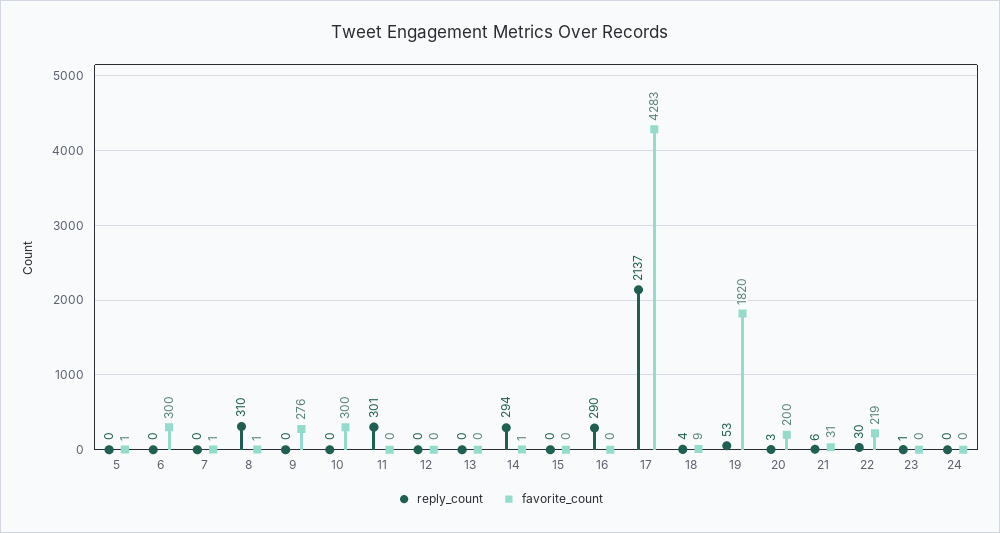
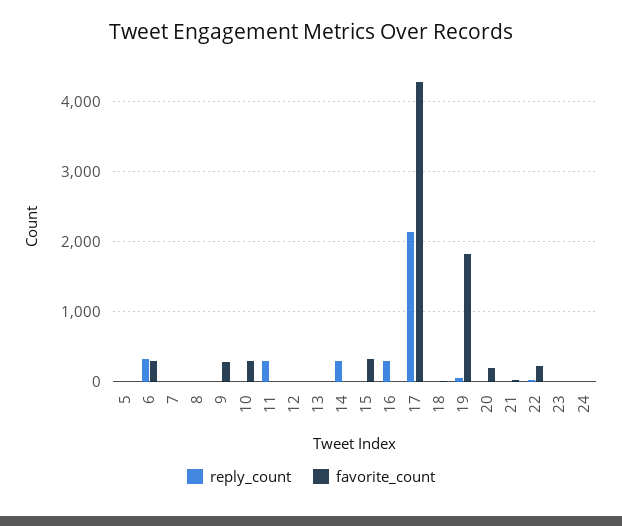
reply_count, 6: 0 -> 300
reply_count, 8: 310 -> 0
favorite_count, 15: 0 -> 300

